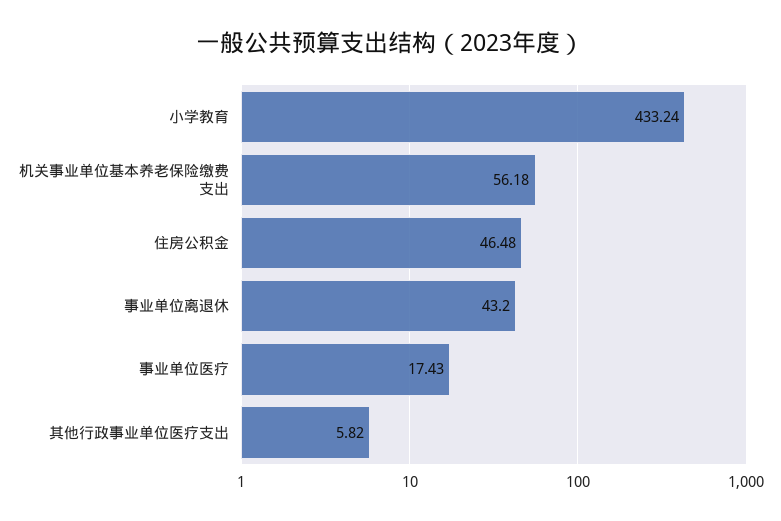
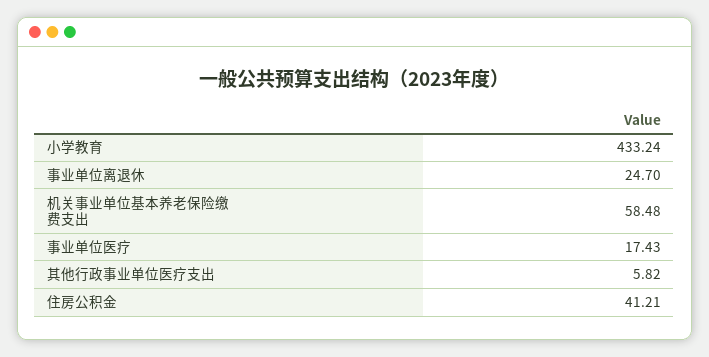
机关事业单位基本养老保险缴费支出: 56.18 -> 58.48
住房公积金: 46.48 -> 41.21
事业单位离退休: 43.2 -> 24.7

